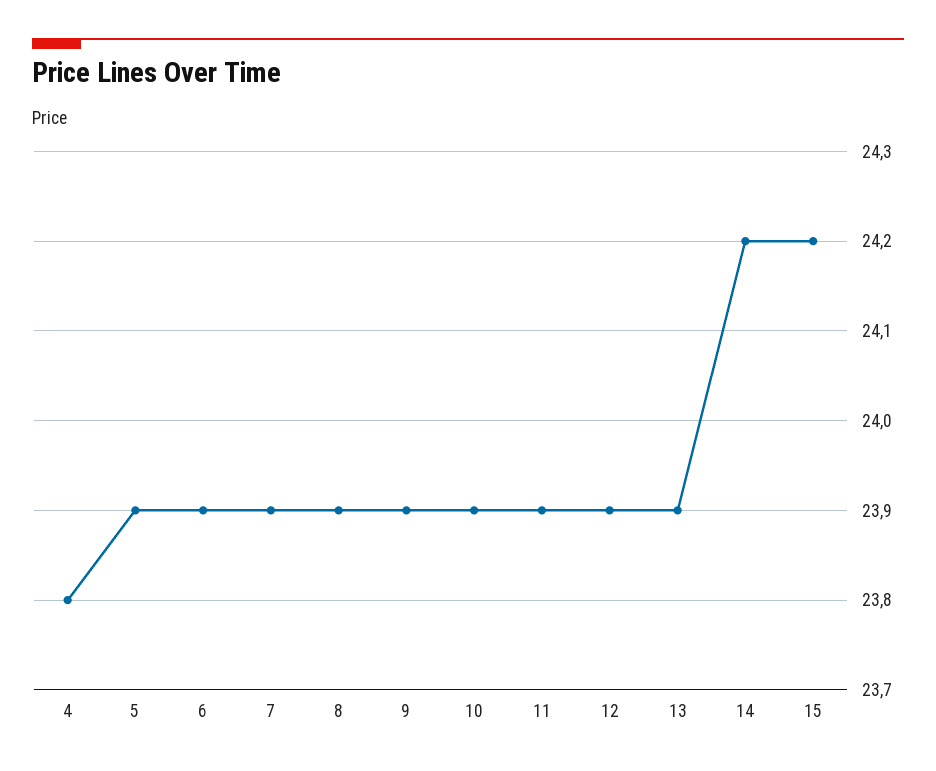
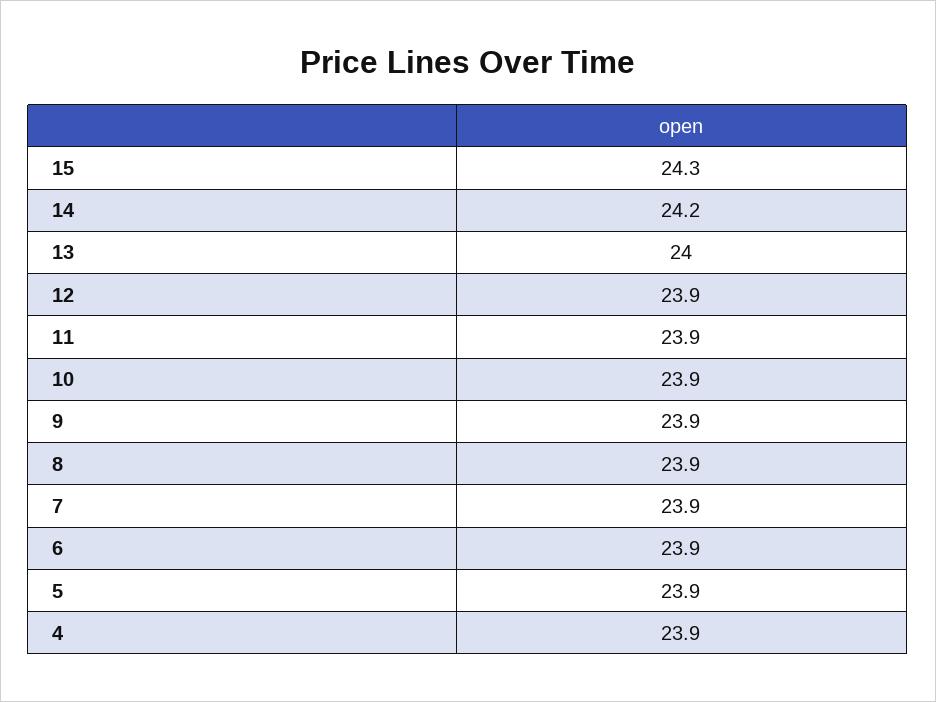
4: 23.8 -> 23.9
13: 23.9 -> 24
15: 24.2 -> 24.3

